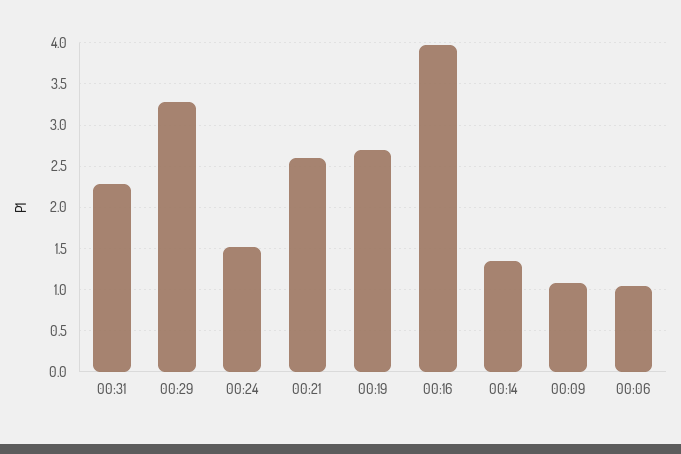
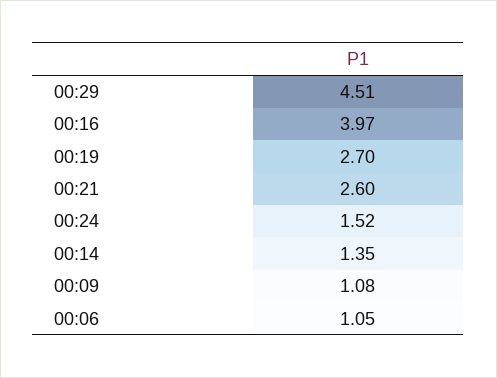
00:31: 2.3 -> none
00:29: 3.3 -> 4.51

